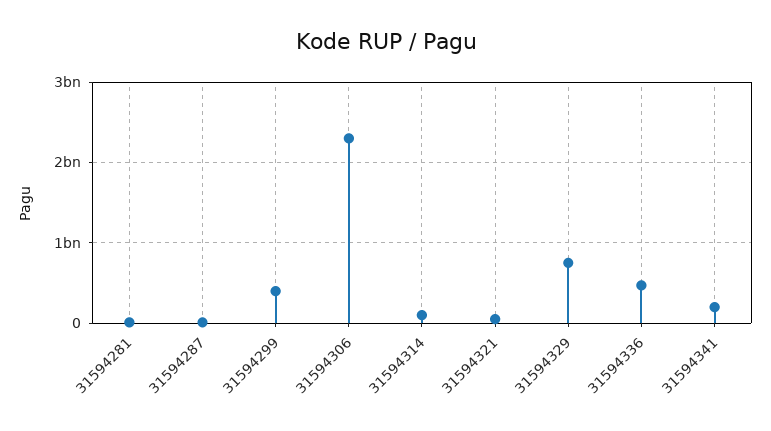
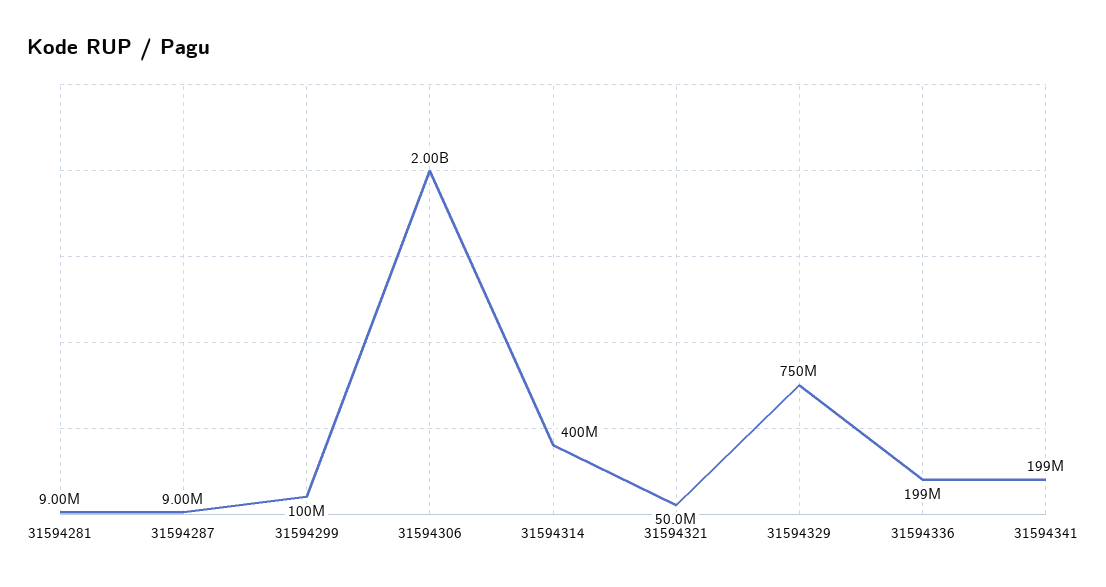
31594299: 400000000 -> 100000000
31594306: 2300000000 -> 2000000000
31594314: 100000000 -> 400000000
31594336: 500000000 -> 199000000

